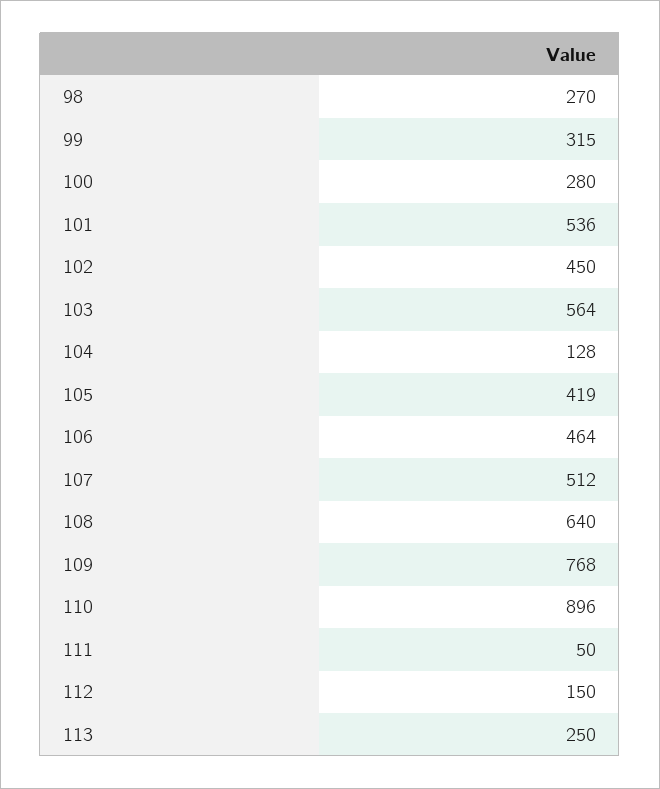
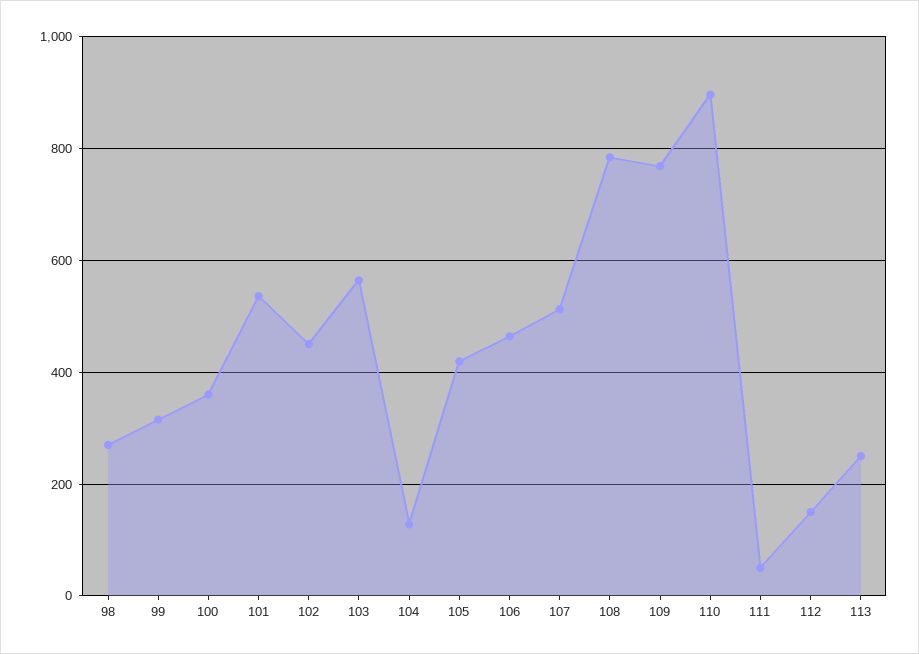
100: 280 -> 360
108: 640 -> 780

